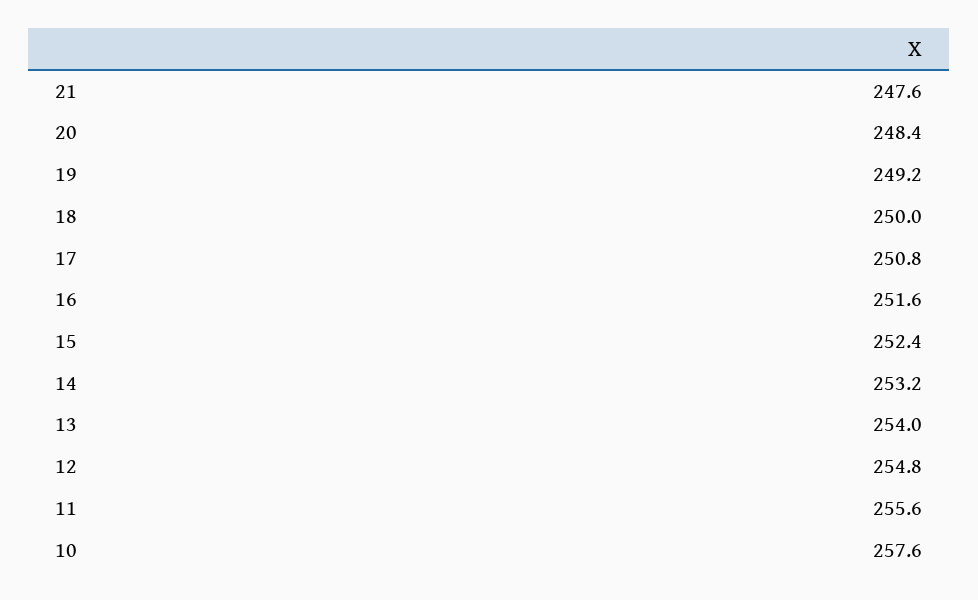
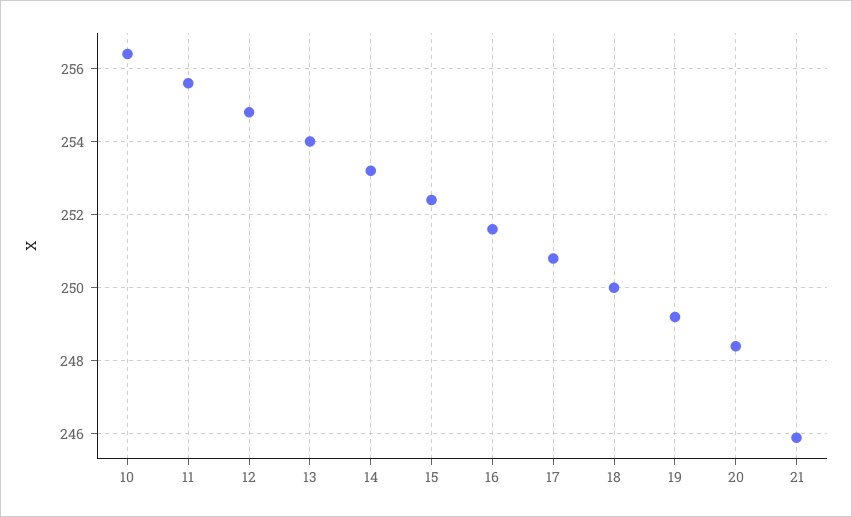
21: 247.6 -> 246
10: 257.6 -> 256.5

